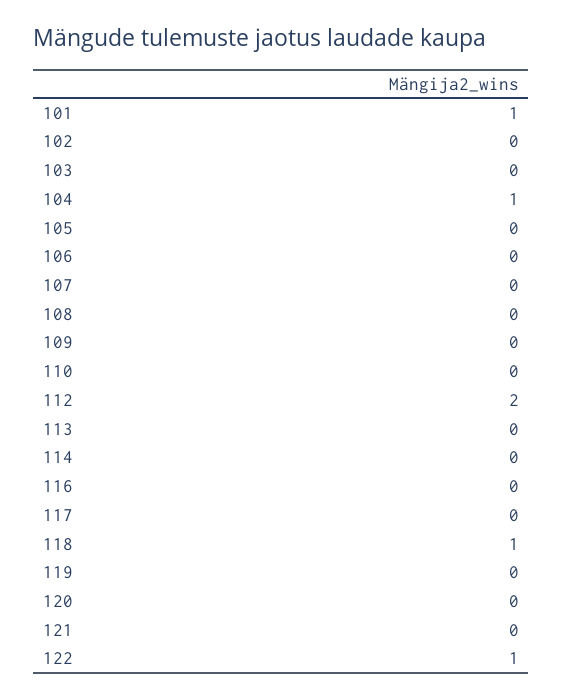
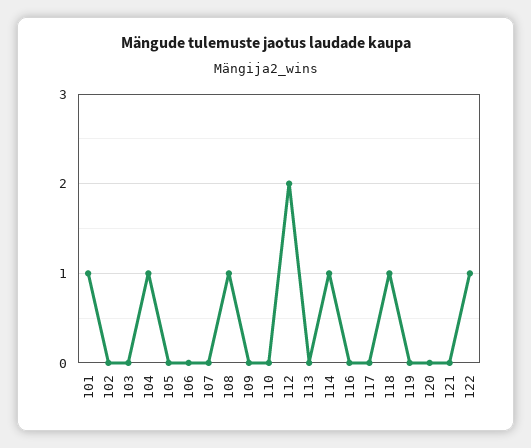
108: 0 -> 1
114: 0 -> 1

